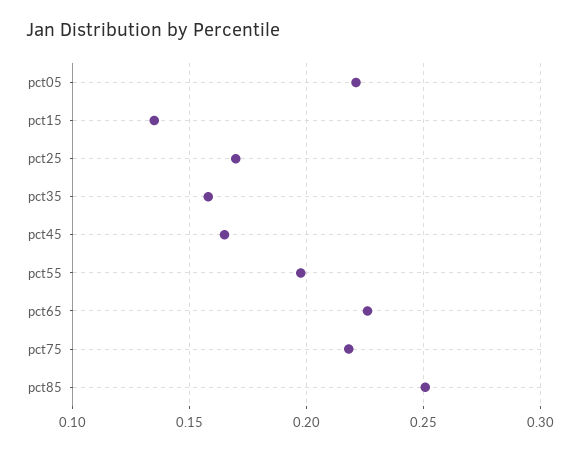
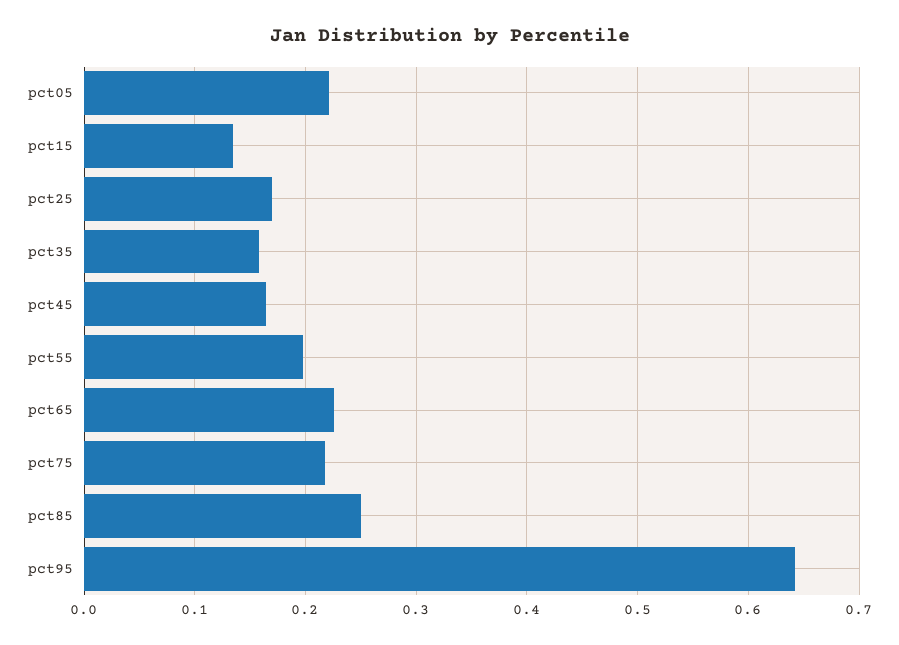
pct95: none -> 0.64

